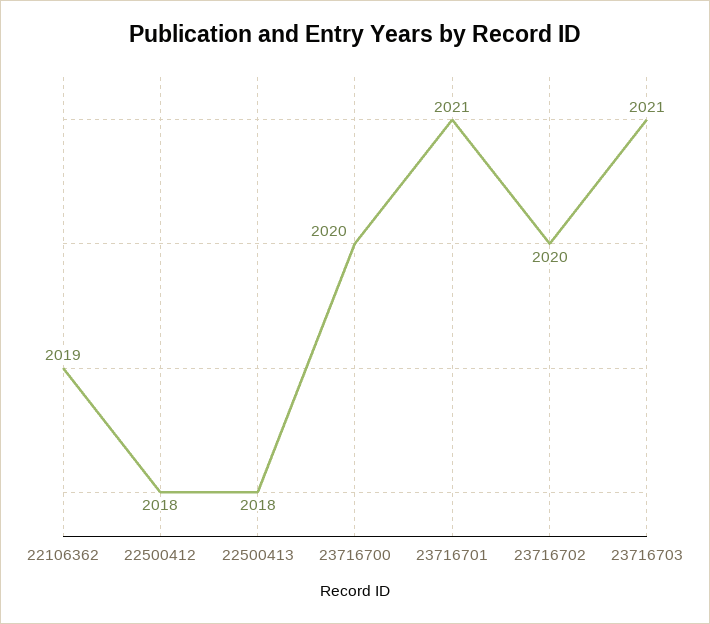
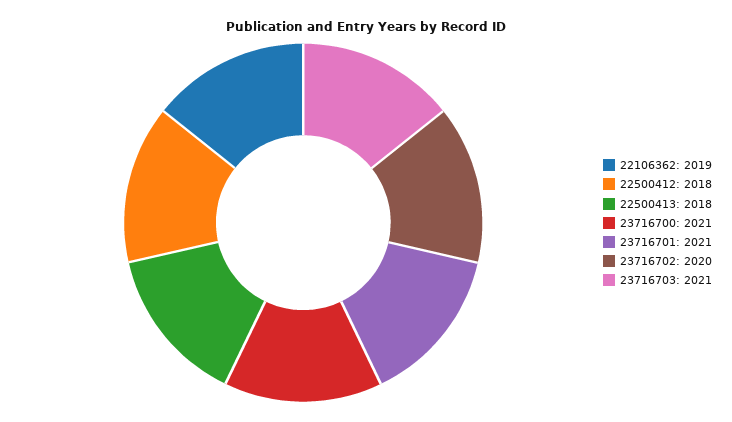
23716700: 2020 -> 2021

